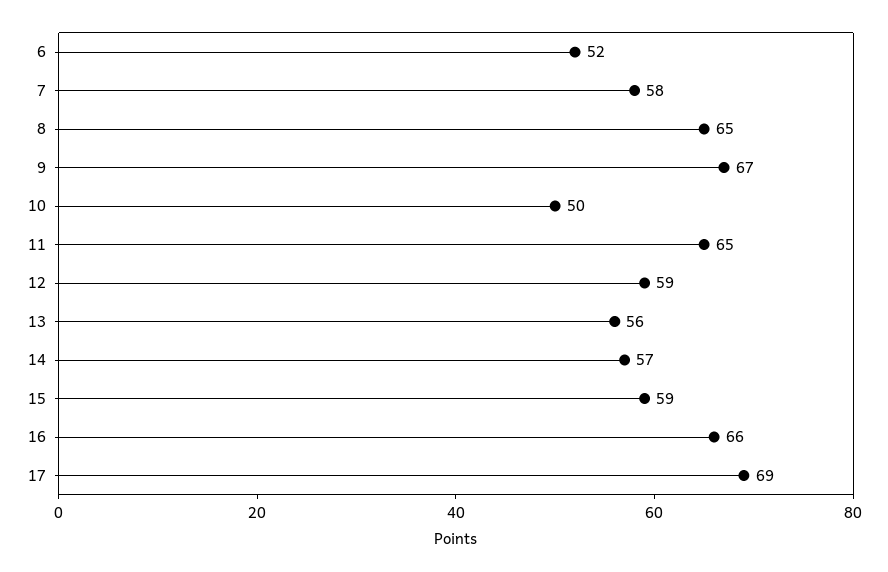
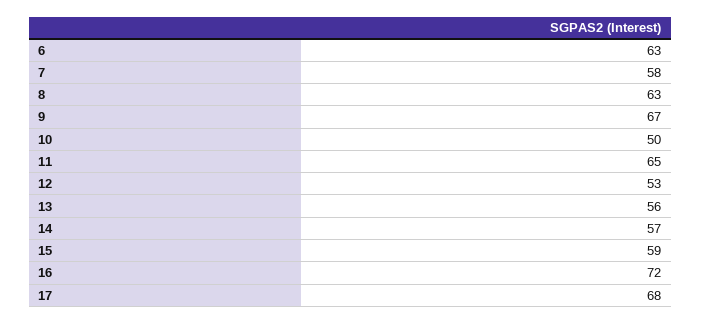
6: 52 -> 63
8: 65 -> 63
12: 59 -> 53
16: 66 -> 72
17: 69 -> 68

